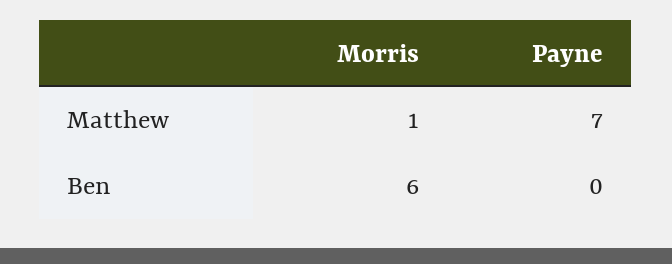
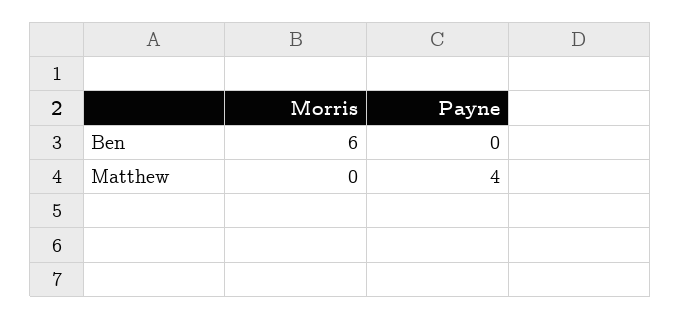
Morris, Matthew: 1 -> 0
Payne, Matthew: 7 -> 4

